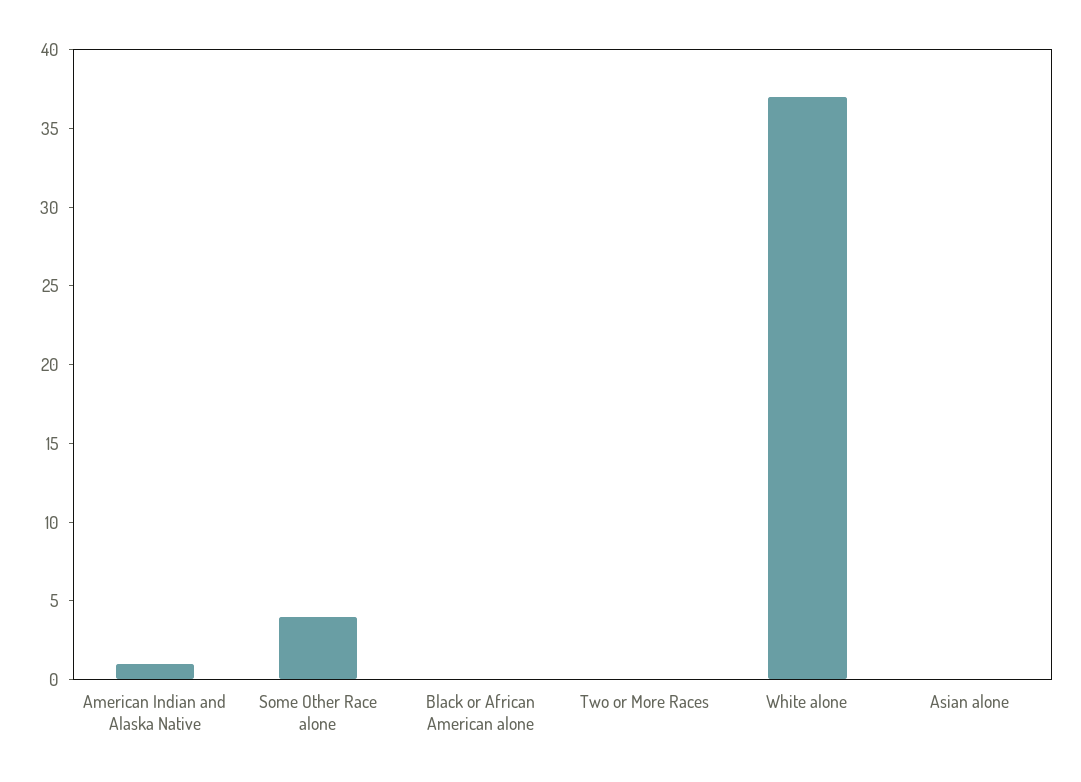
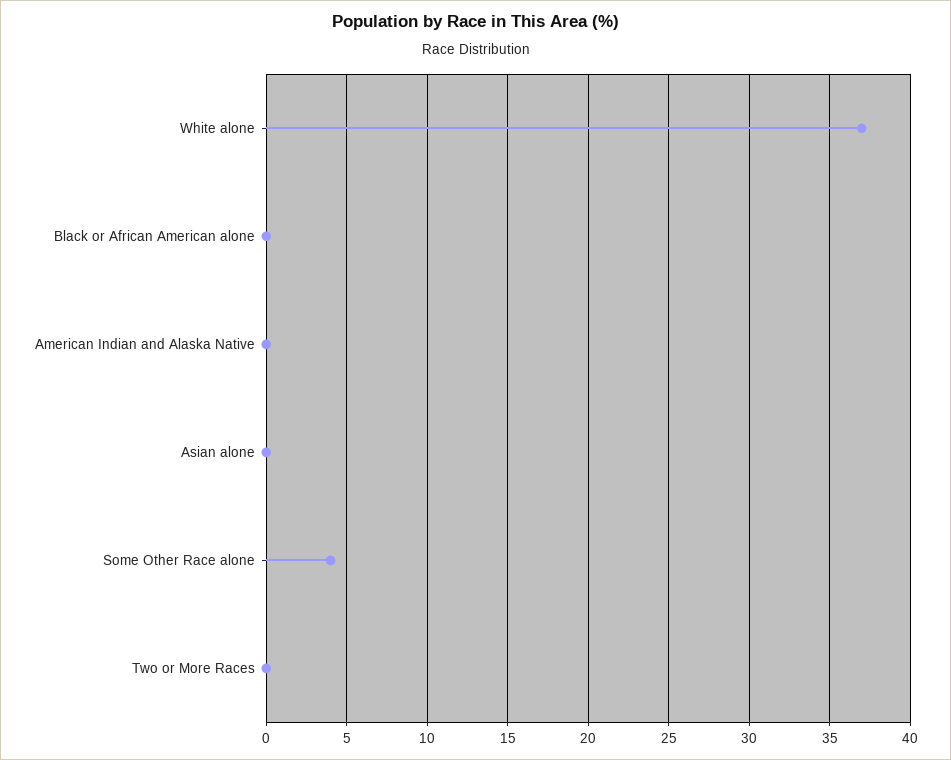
American Indian and Alaska Native: 1 -> 0

